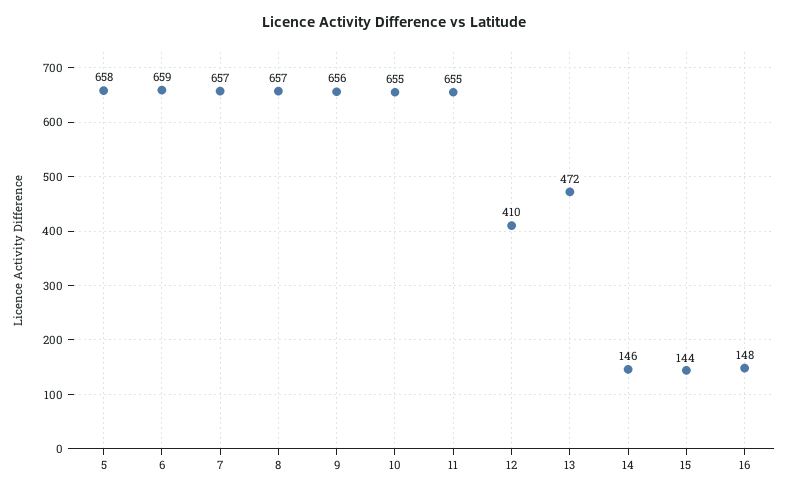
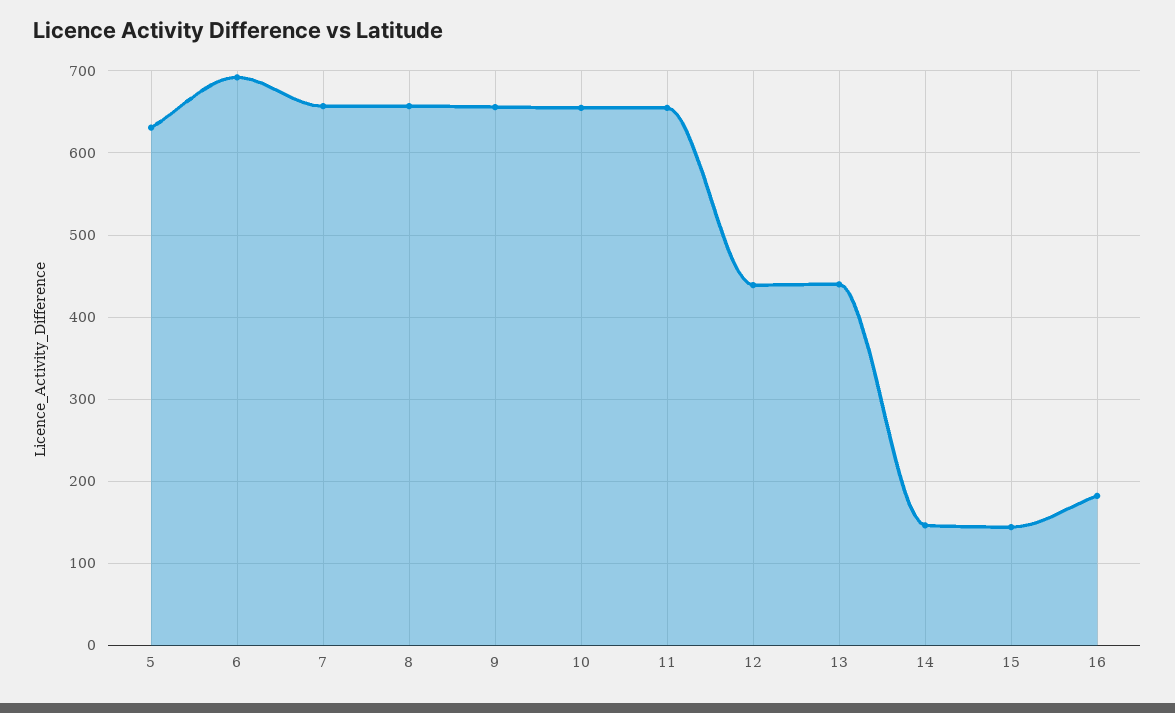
5: 658 -> 630
6: 659 -> 690
12: 410 -> 440
13: 472 -> 440
16: 148 -> 180

